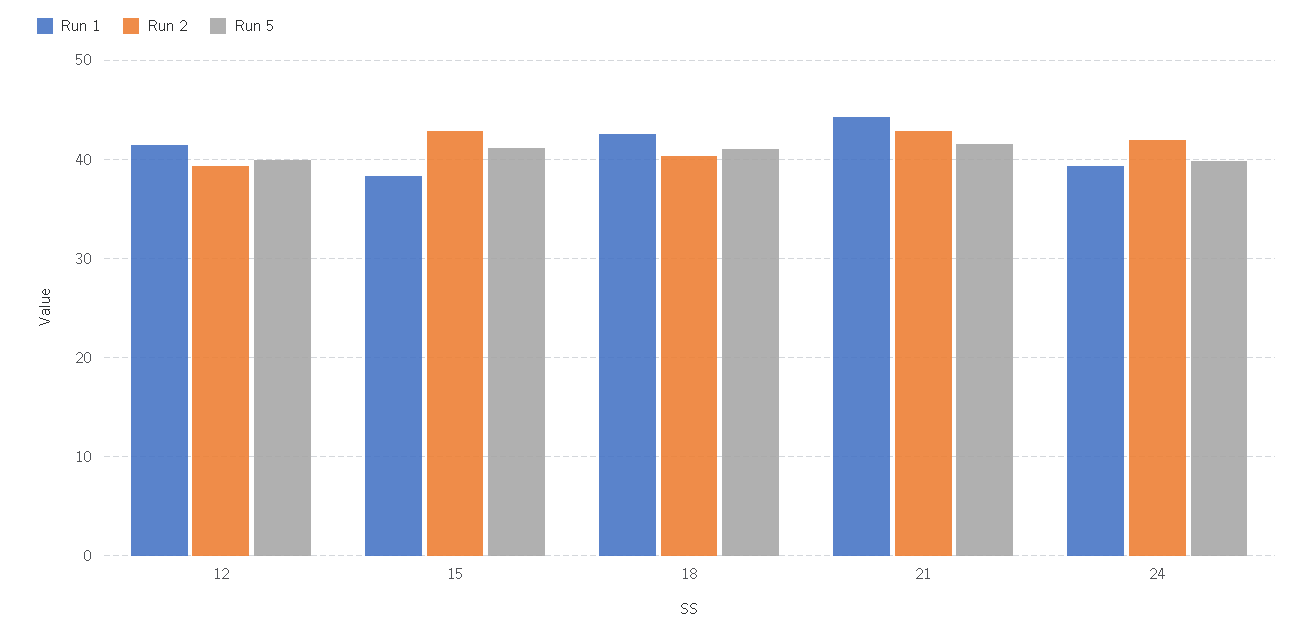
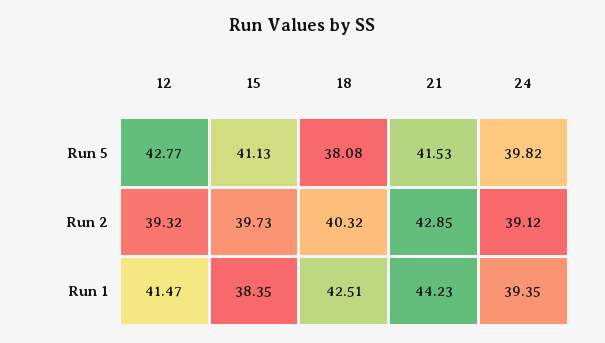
Run 5, 12: 40 -> 42.77
Run 2, 15: 43 -> 39.73
Run 5, 18: 41 -> 38.08
Run 2, 24: 42 -> 39.12

